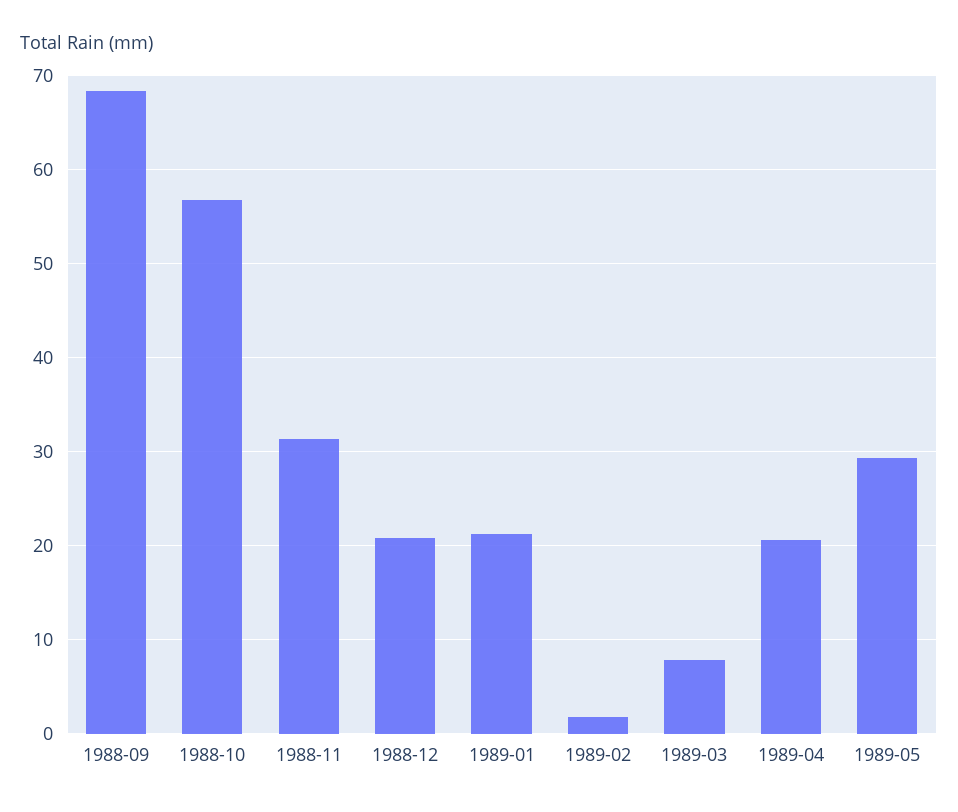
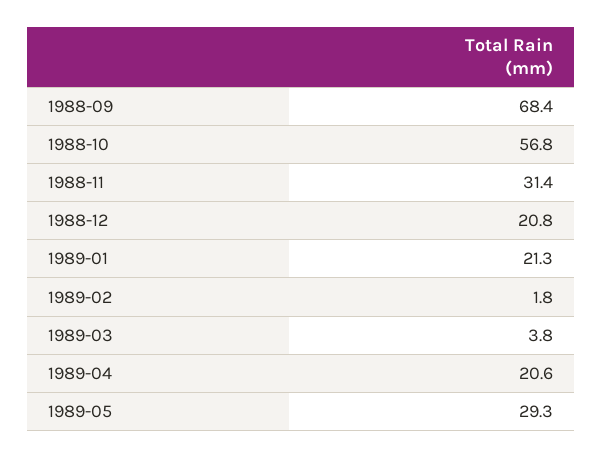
1989-03: 8 -> 3.8

